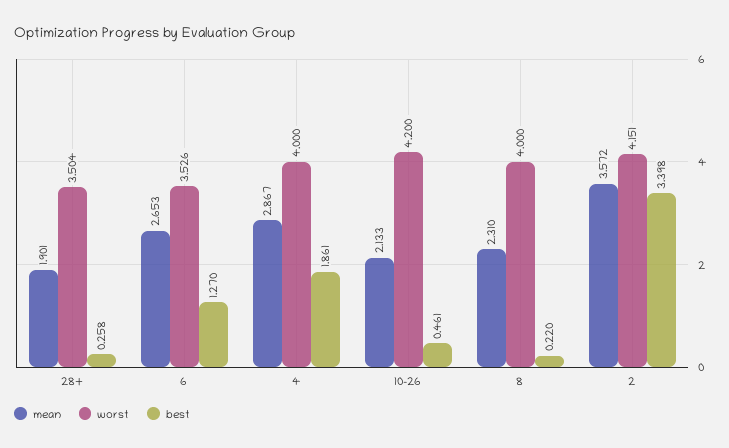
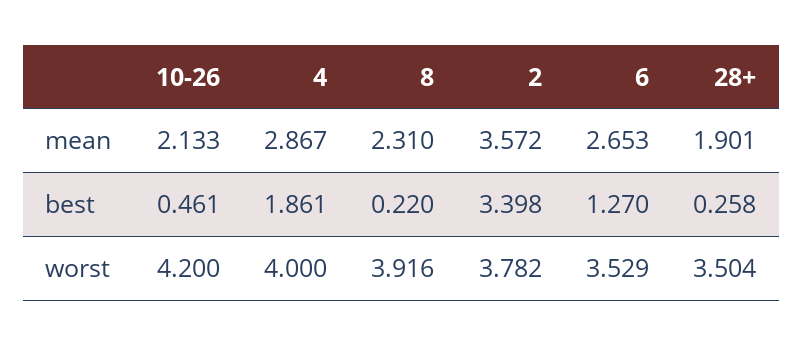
worst, 6: 3.526 -> 3.529
worst, 8: 4 -> 3.916
worst, 2: 4.151 -> 3.782

